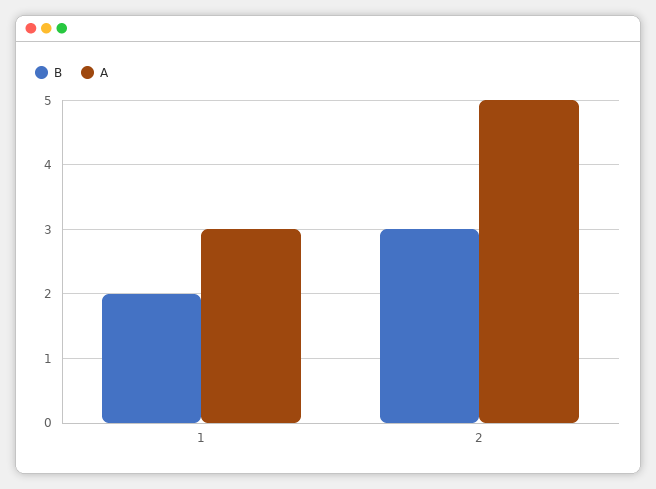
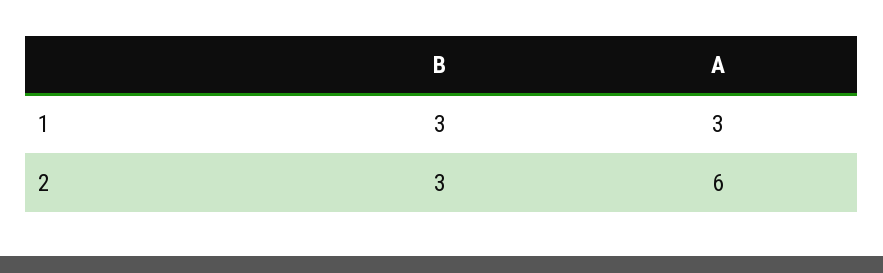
B, 1: 2 -> 3
A, 2: 5 -> 6

